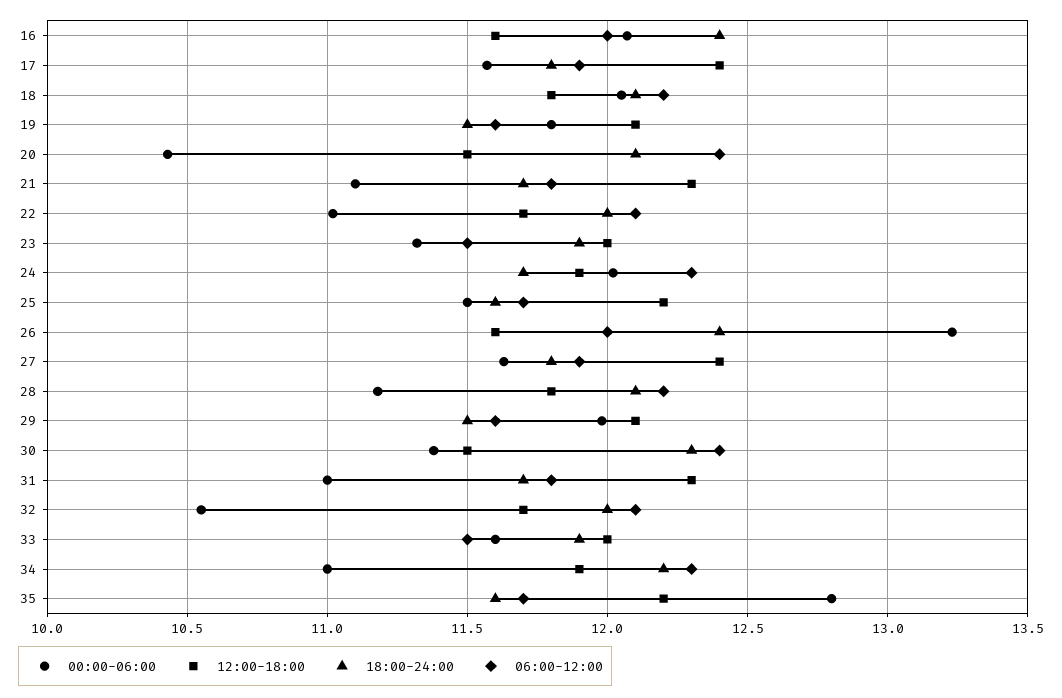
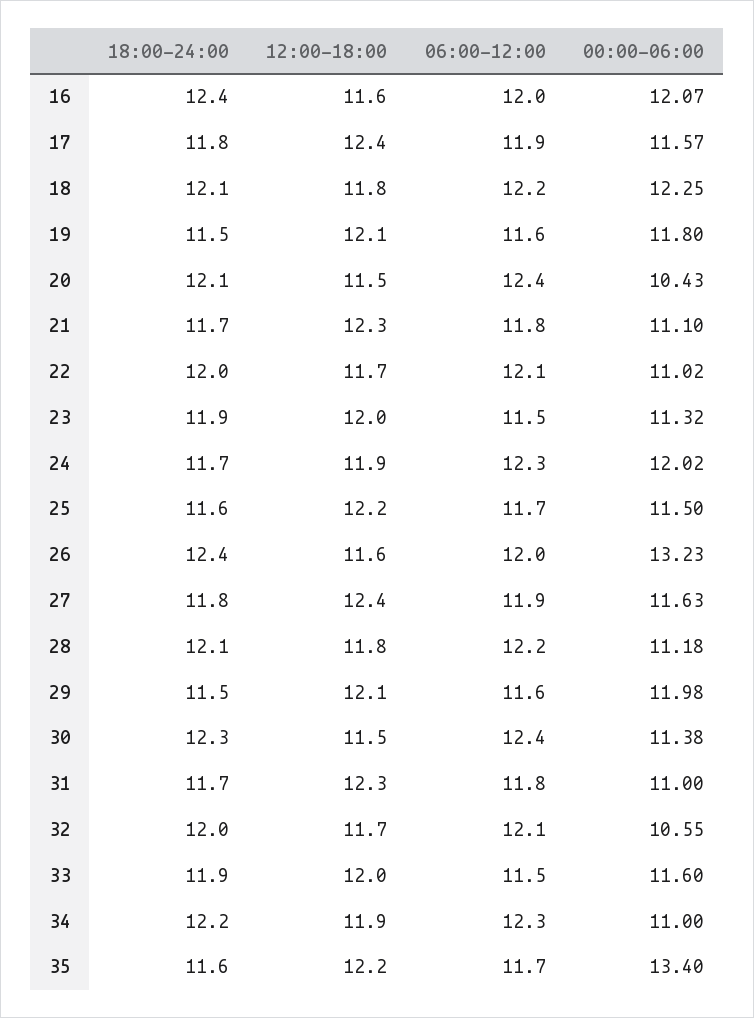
00:00-06:00, 18: 12.05 -> 12.25
00:00-06:00, 35: 12.8 -> 13.4

